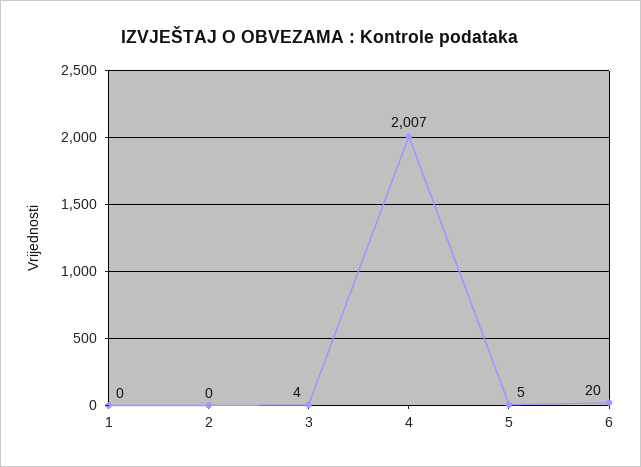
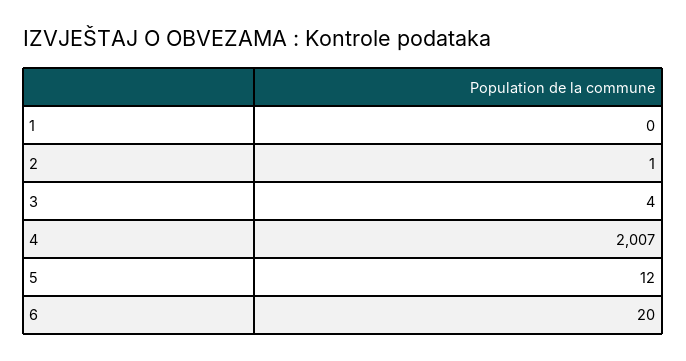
2: 0 -> 1
5: 5 -> 12

